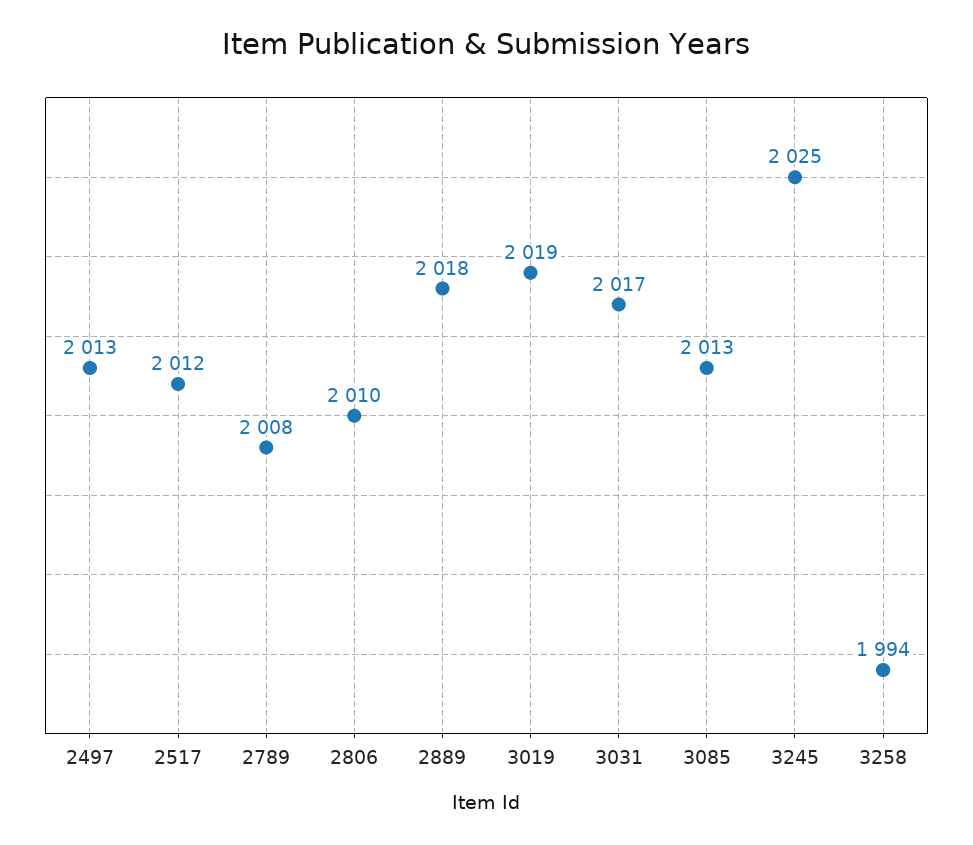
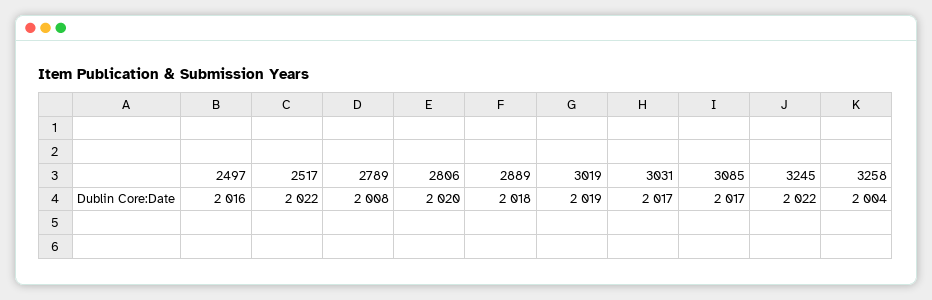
2497: 2013 -> 2016
2517: 2012 -> 2022
2806: 2010 -> 2020
3085: 2013 -> 2017
3245: 2025 -> 2022
3258: 1994 -> 2004

